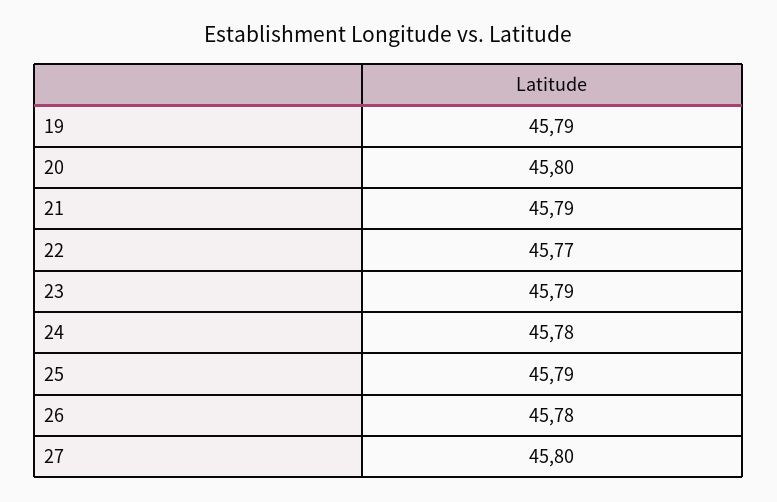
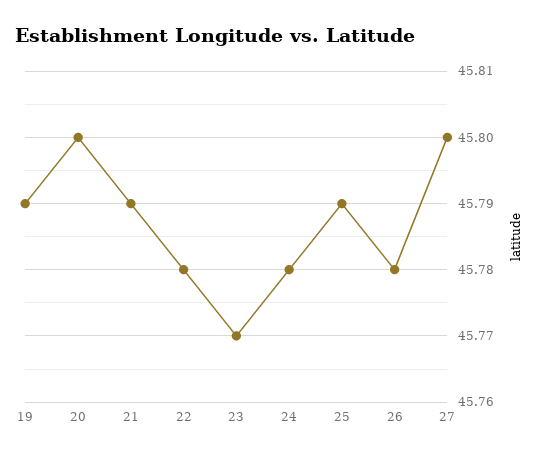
22: 45.77 -> 45.78
23: 45.79 -> 45.77

